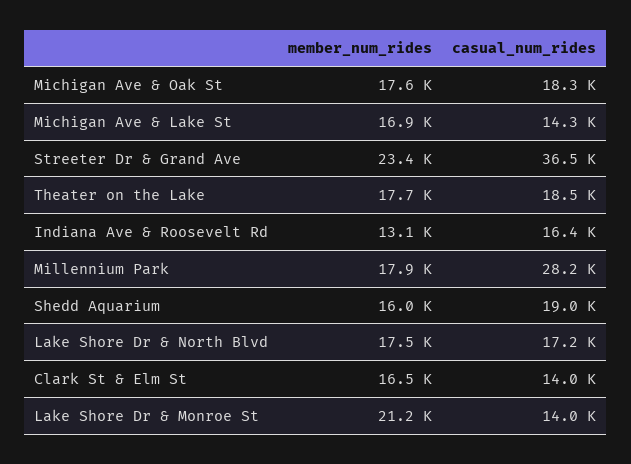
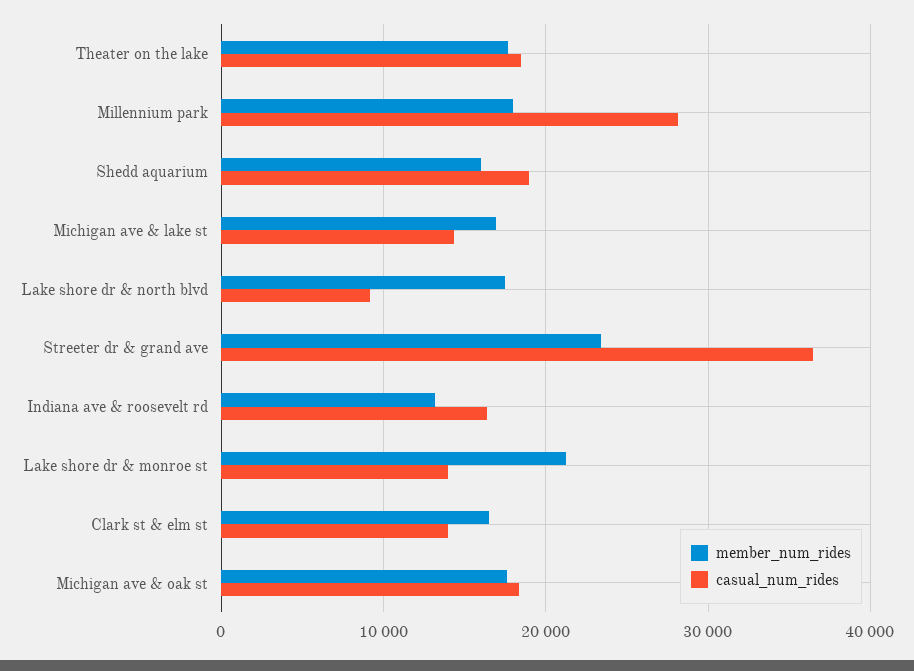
casual_num_rides, Lake Shore Dr & North Blvd: 17200 -> 9000

